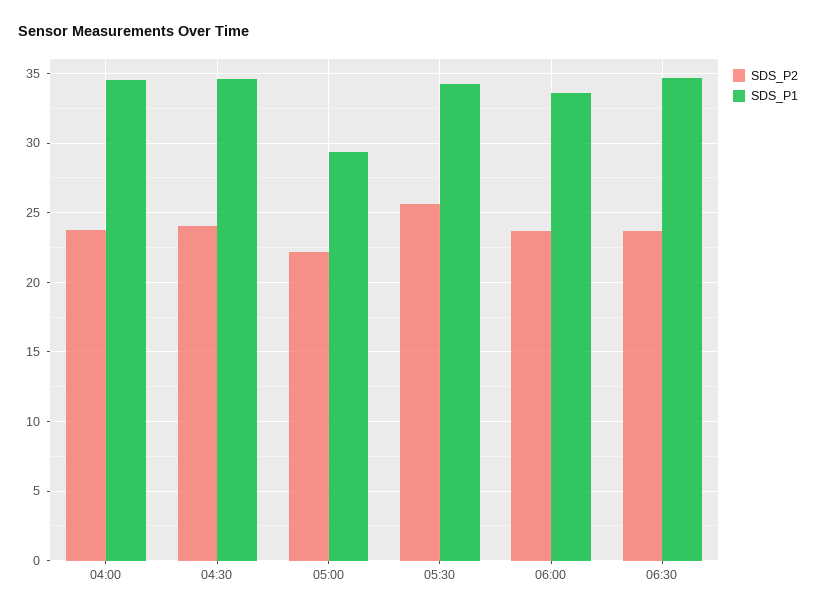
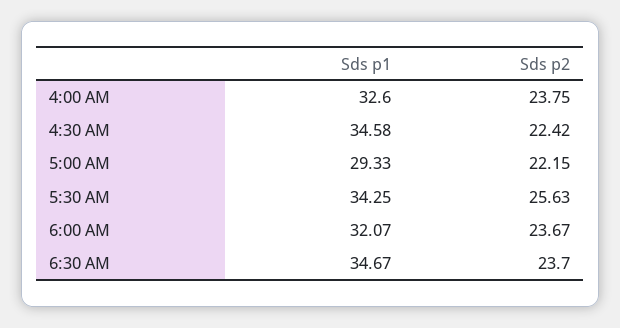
SDS_P1, 04:00: 34.5 -> 32.6
SDS_P2, 04:30: 24 -> 22.42
SDS_P1, 06:00: 33.5 -> 32.07

